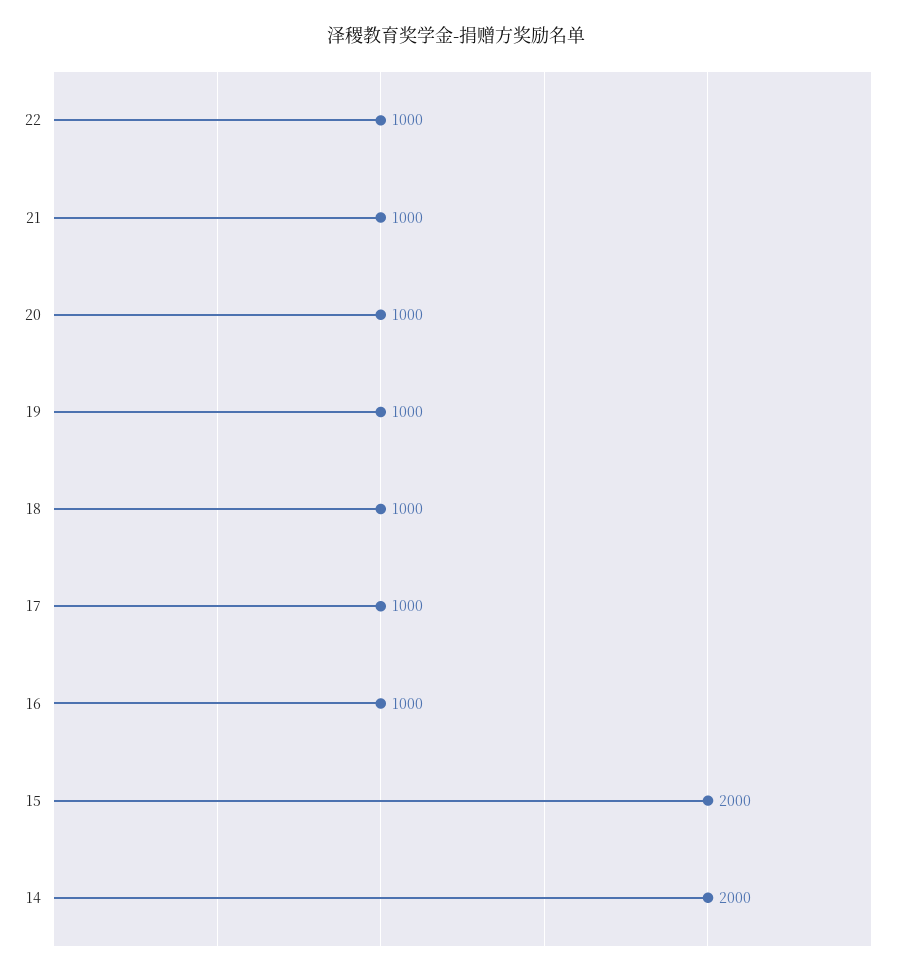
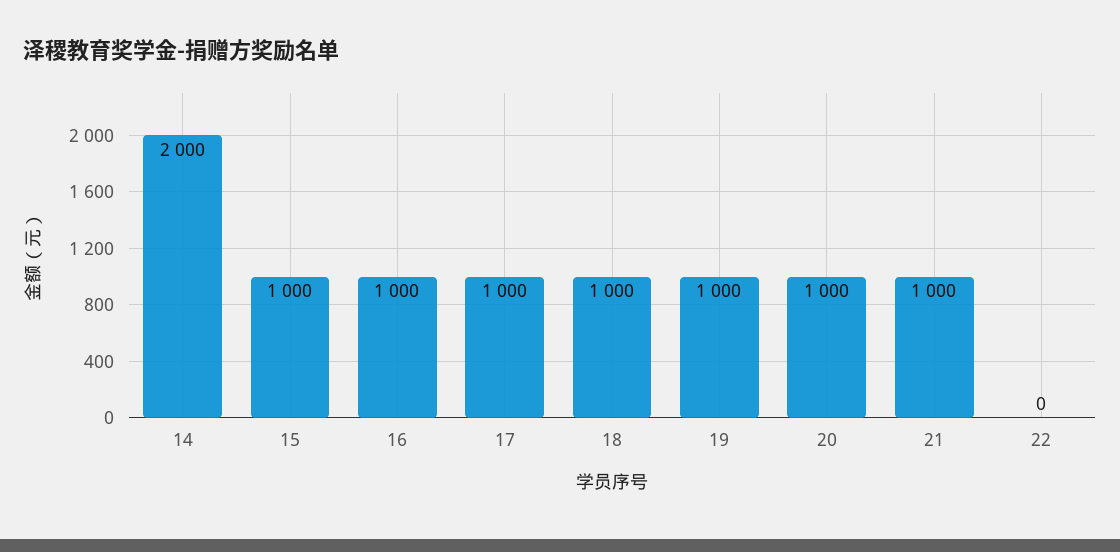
22: 1000 -> 0
15: 2000 -> 1000

